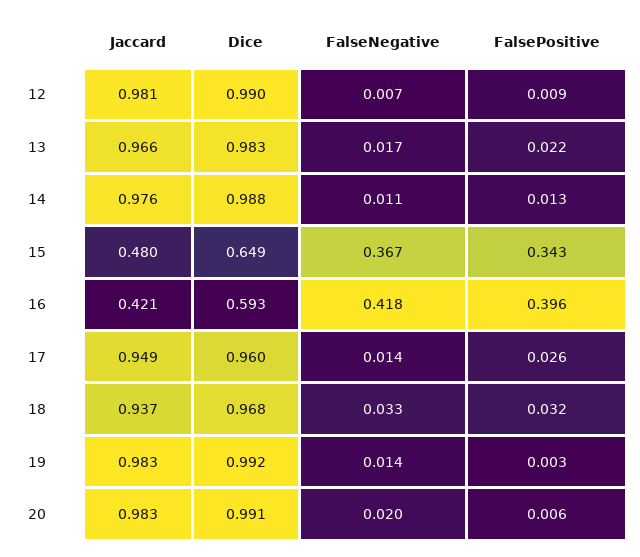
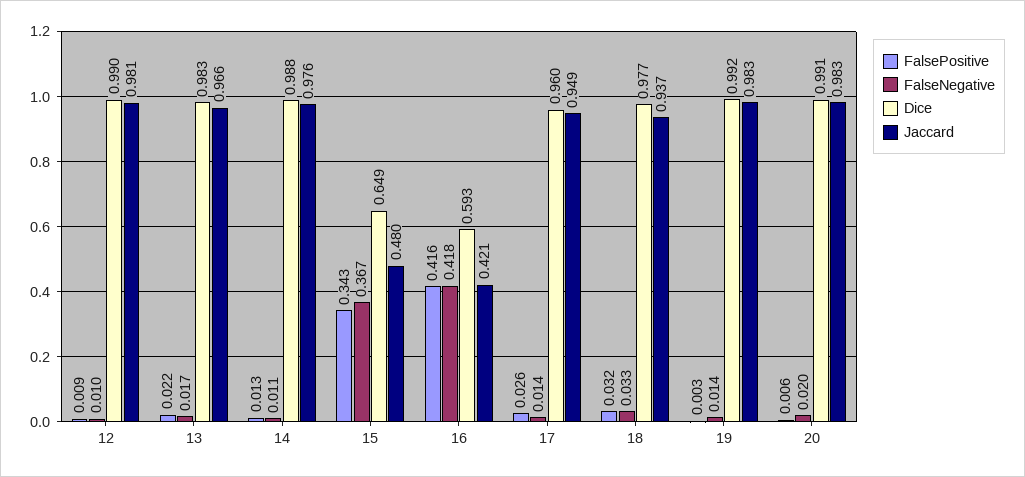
FalseNegative, 12: 0.007 -> 0.01
FalsePositive, 16: 0.396 -> 0.416
Dice, 18: 0.968 -> 0.977

